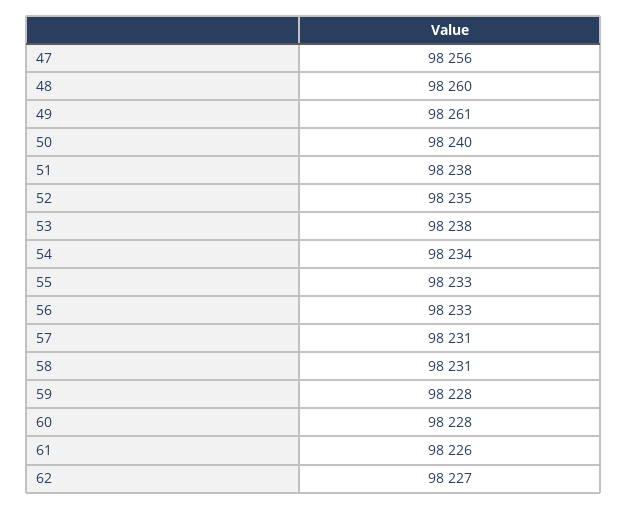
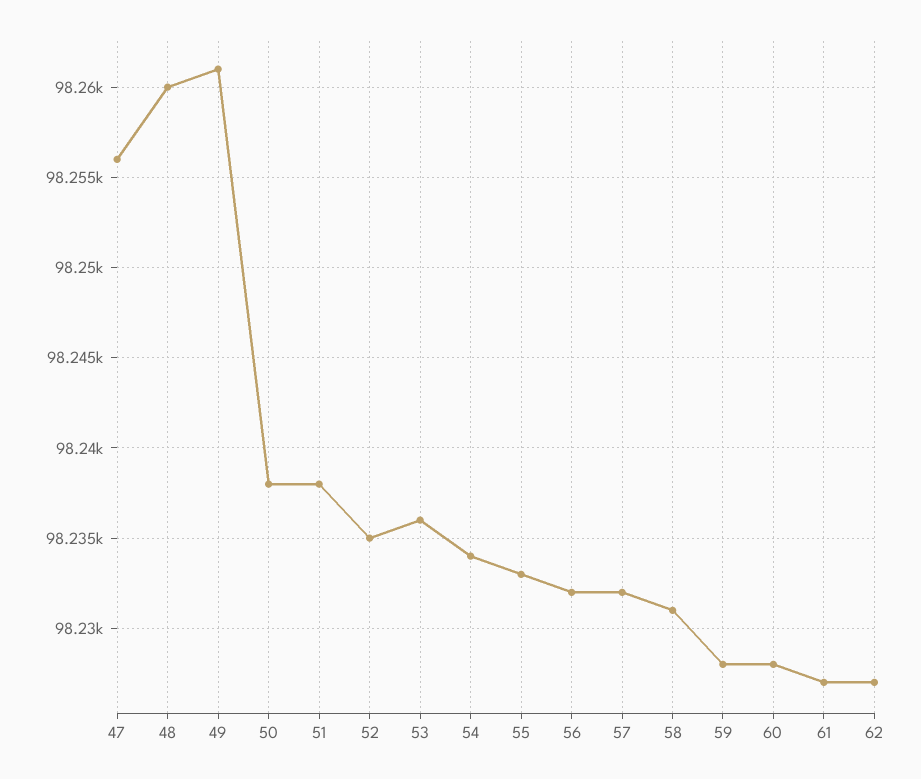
50: 98240 -> 98238
53: 98238 -> 98236
56: 98233 -> 98232
57: 98231 -> 98232
61: 98226 -> 98227

